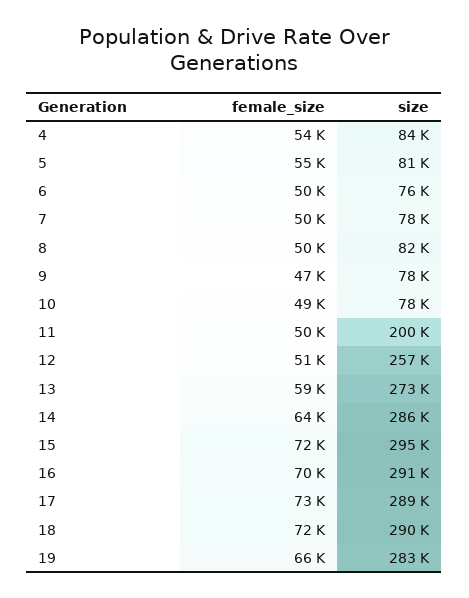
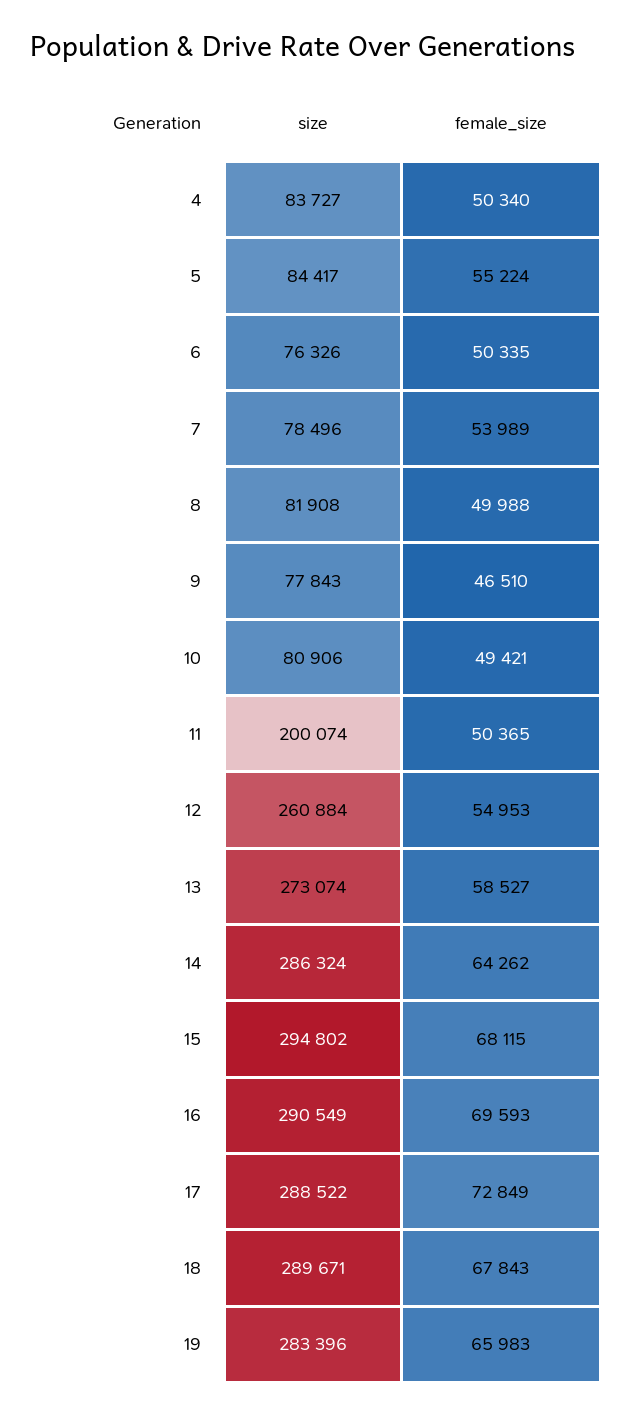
female_size, 4: 54000 -> 50340
size, 5: 81000 -> 84417
female_size, 7: 50000 -> 53989
size, 10: 78000 -> 80906
female_size, 12: 51000 -> 54953
size, 12: 257000 -> 260884
female_size, 15: 72000 -> 68115
female_size, 18: 72000 -> 67843

